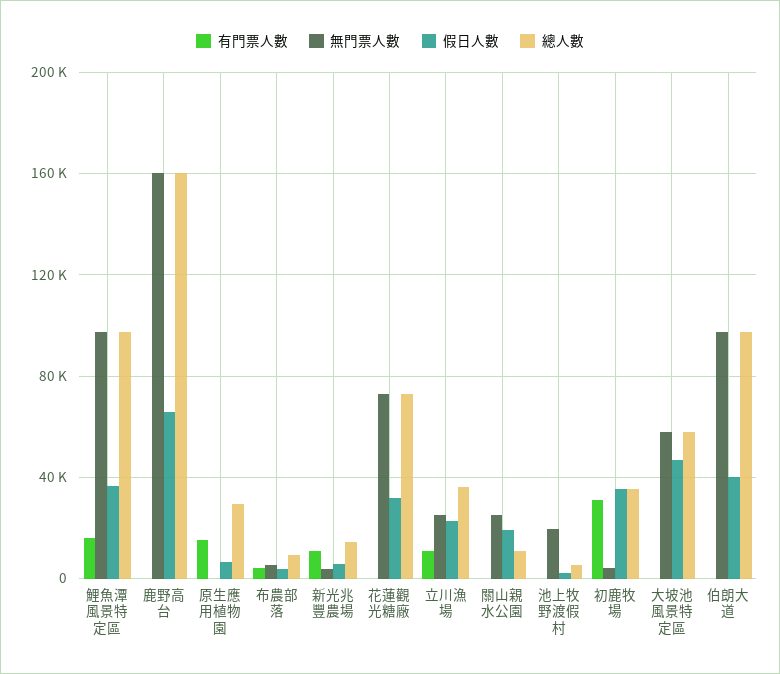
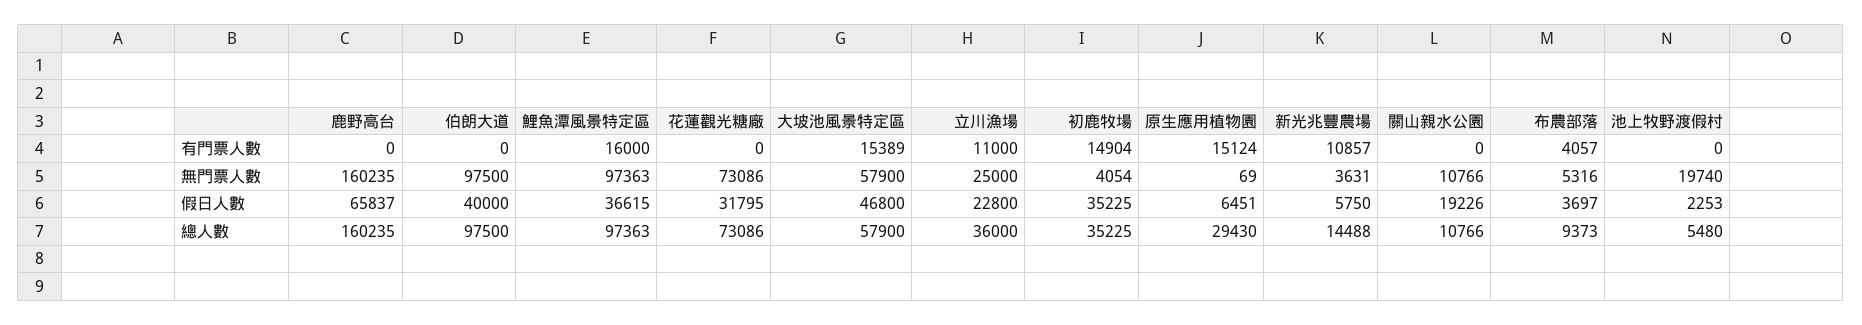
無門票人數, 關山親水公園: 25000 -> 10766
有門票人數, 初鹿牧場: 30000 -> 14904
有門票人數, 大坡池風景特定區: 0 -> 15389

